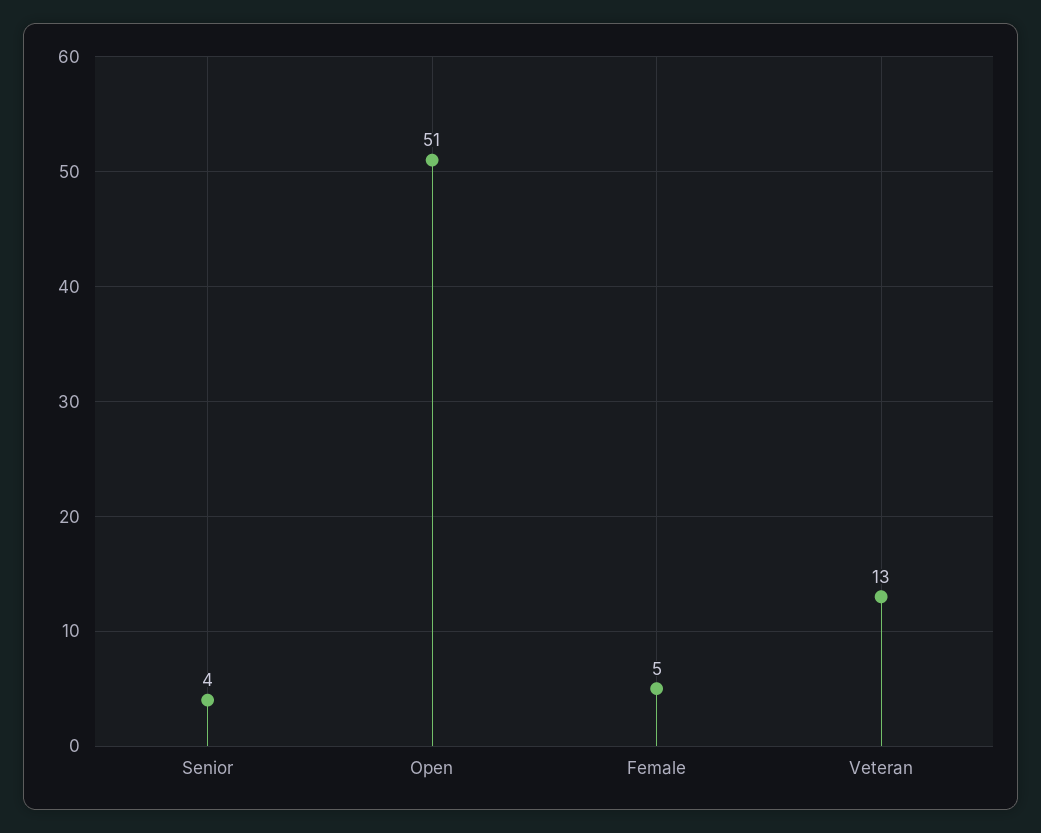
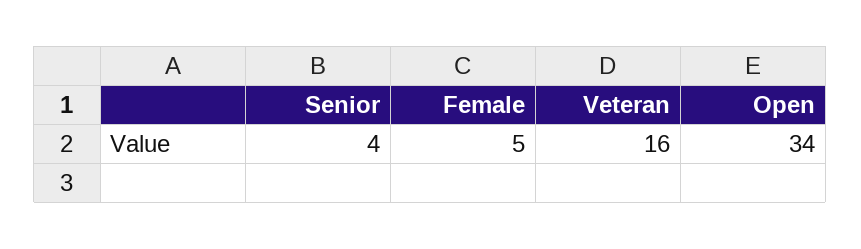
Open: 51 -> 34
Veteran: 13 -> 16

